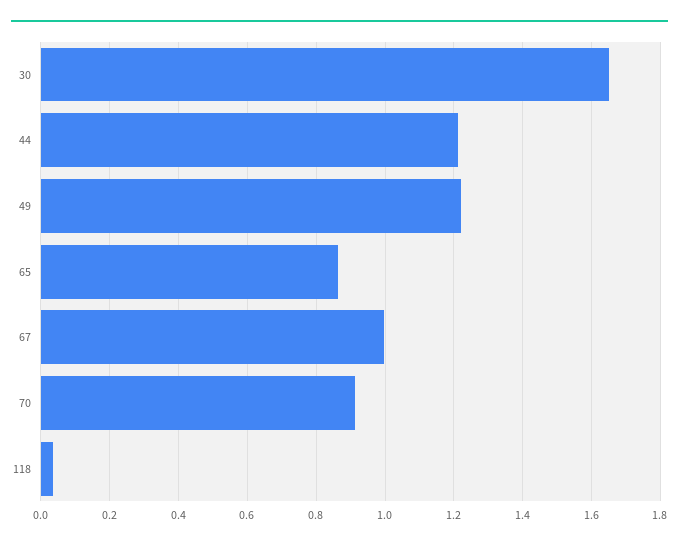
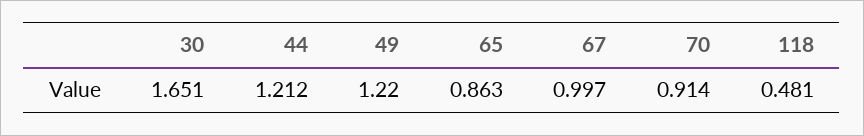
118: 0.04 -> 0.481

